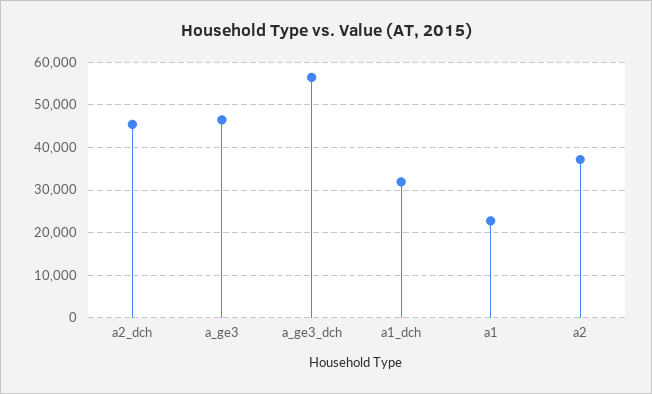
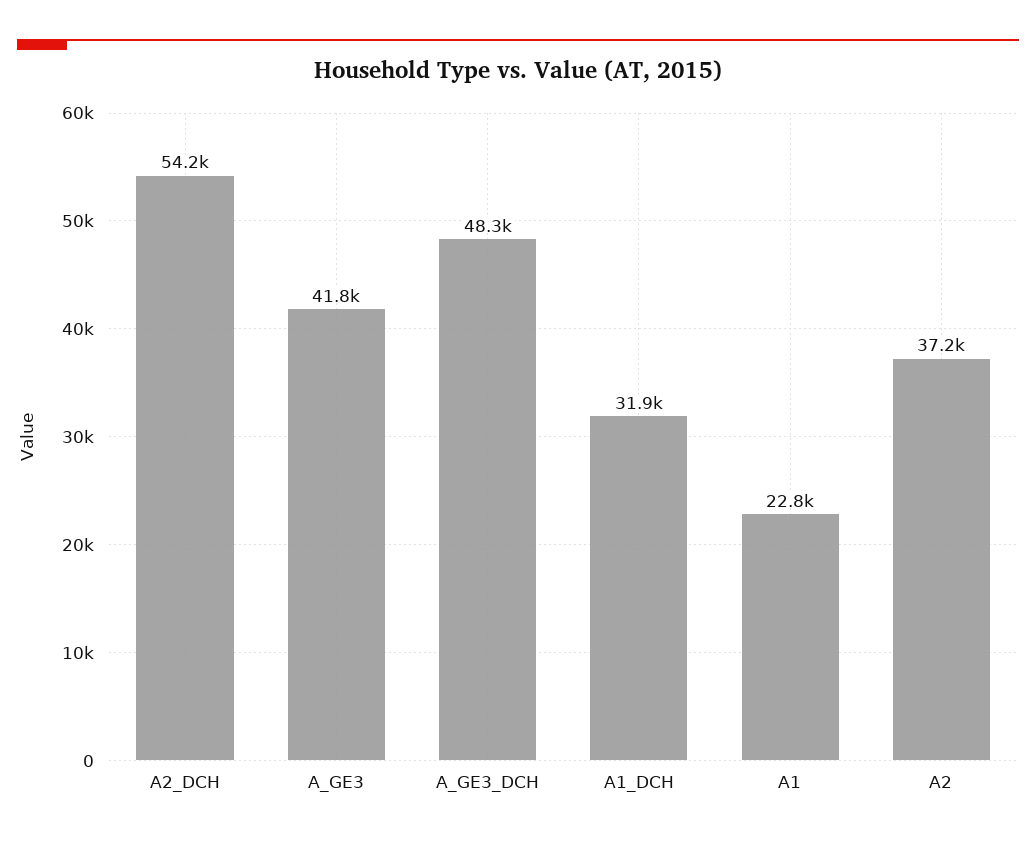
a2_dch: 46000 -> 54200
a_ge3: 46000 -> 41800
a_ge3_dch: 56000 -> 48300

